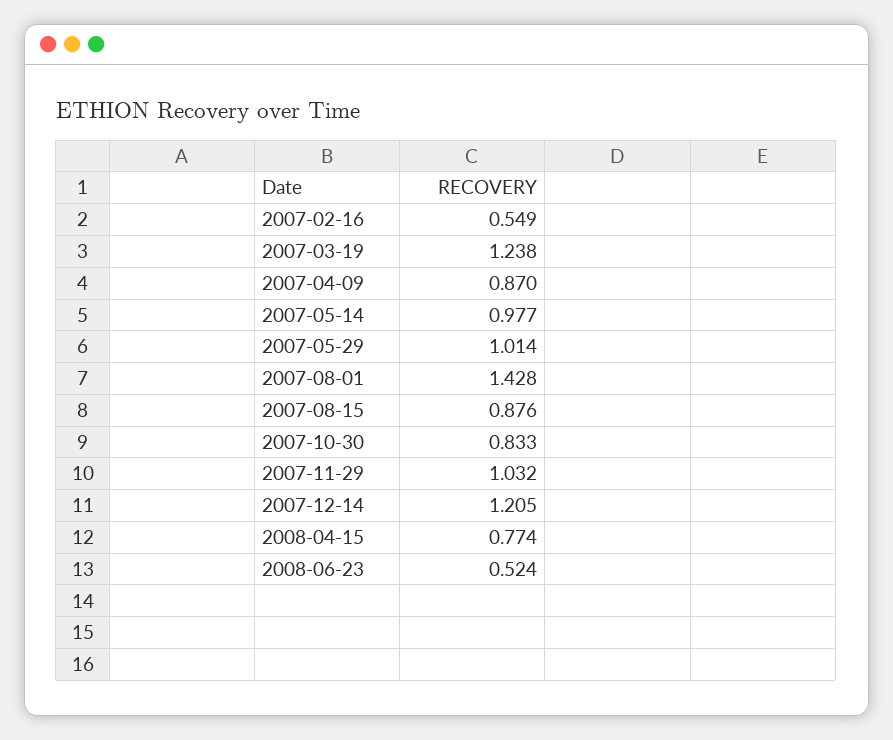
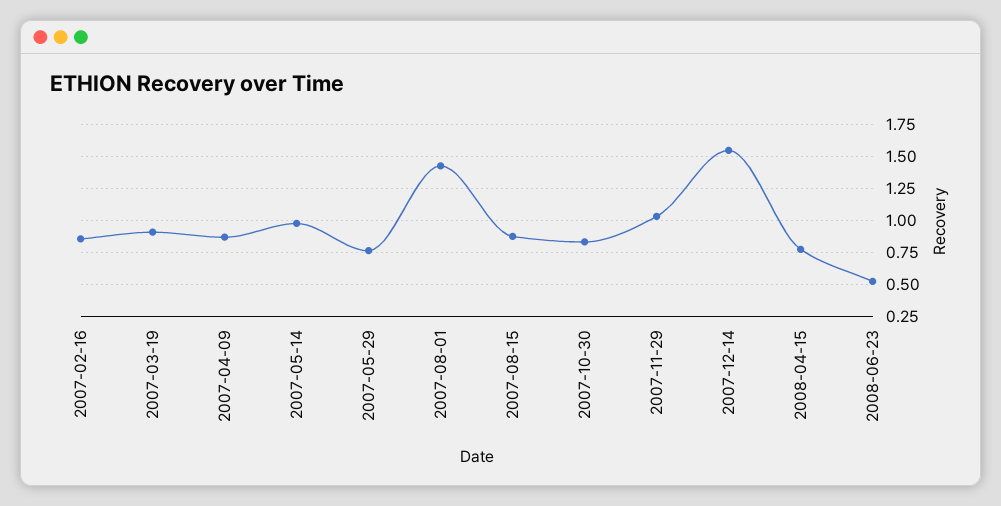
2007-02-16: 0.549 -> 0.85
2007-03-19: 1.238 -> 0.9
2007-05-29: 1.014 -> 0.75
2007-12-14: 1.205 -> 1.55

